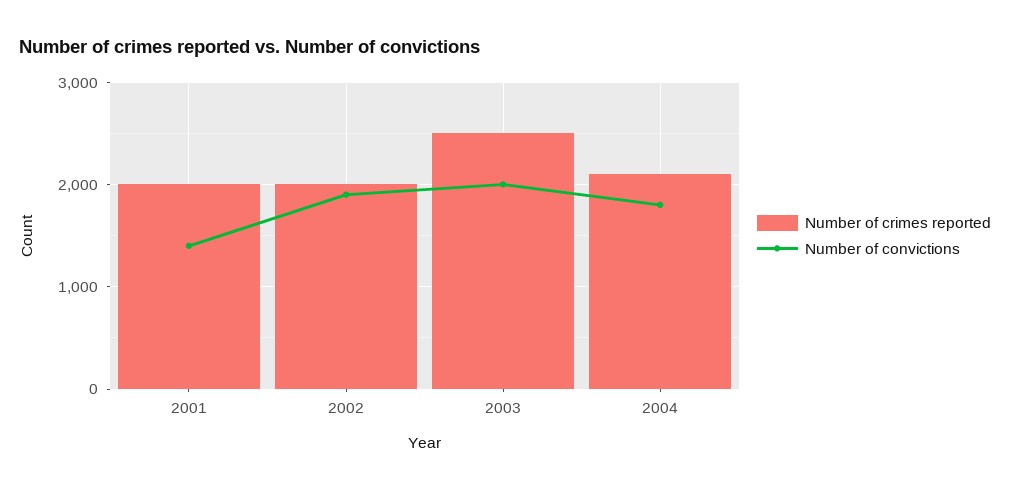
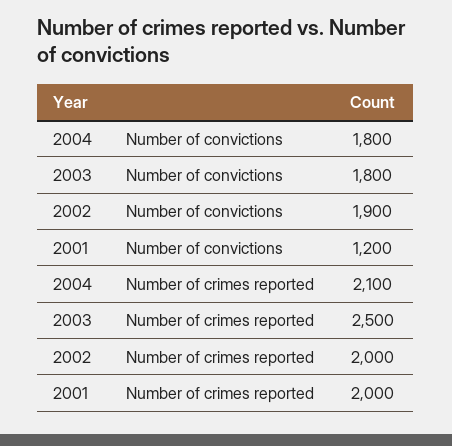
Number of convictions, 2001: 1400 -> 1200
Number of convictions, 2003: 2000 -> 1800

